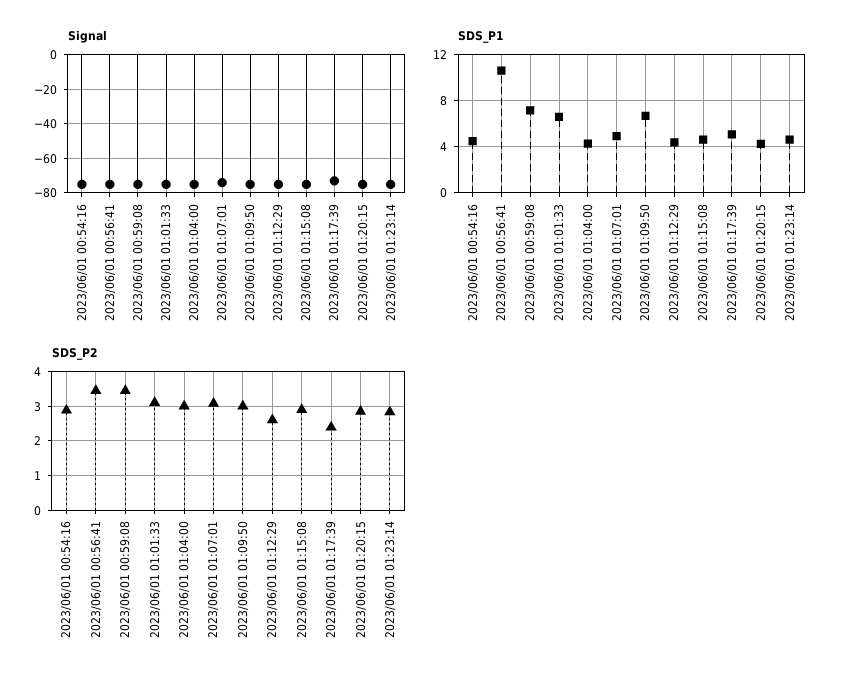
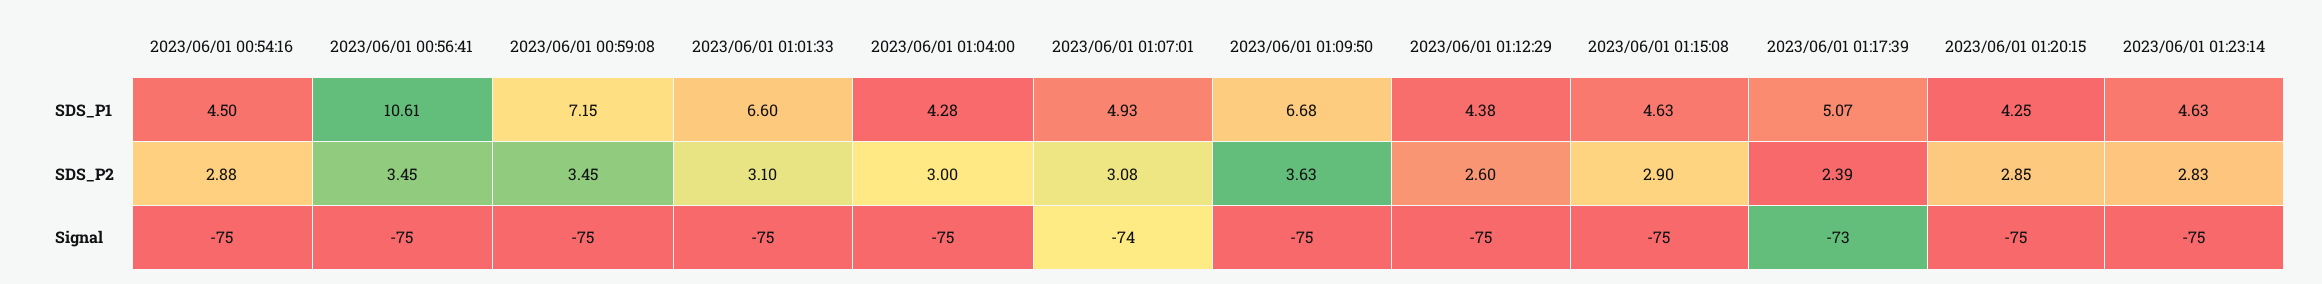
SDS_P2, 2023/06/01 01:09:50: 3 -> 3.63

